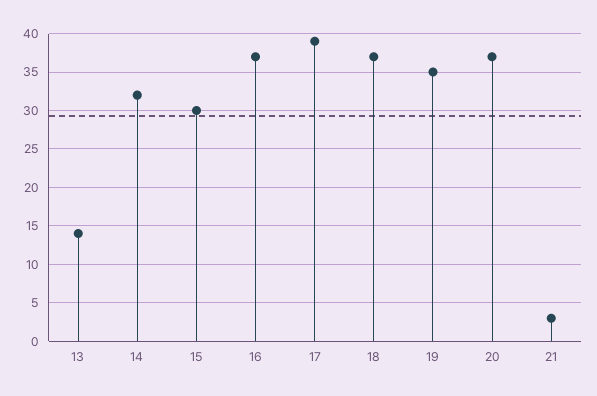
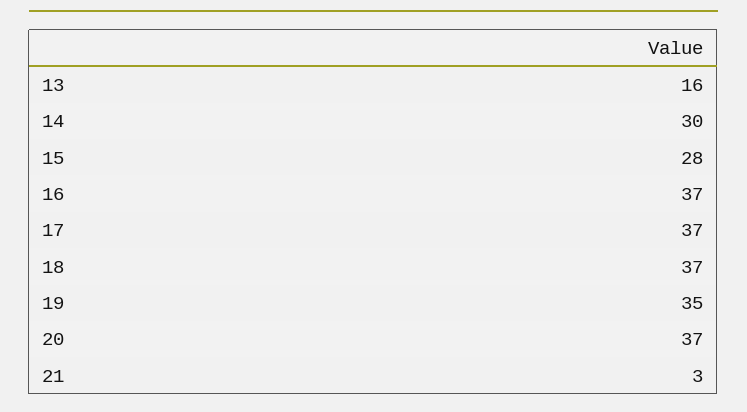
13: 14 -> 16
14: 32 -> 30
15: 30 -> 28
17: 39 -> 37

